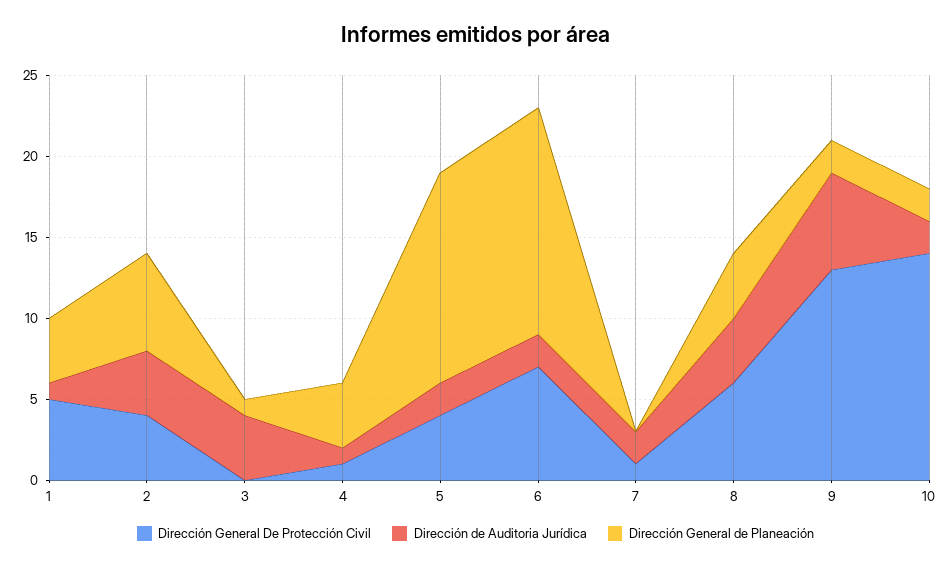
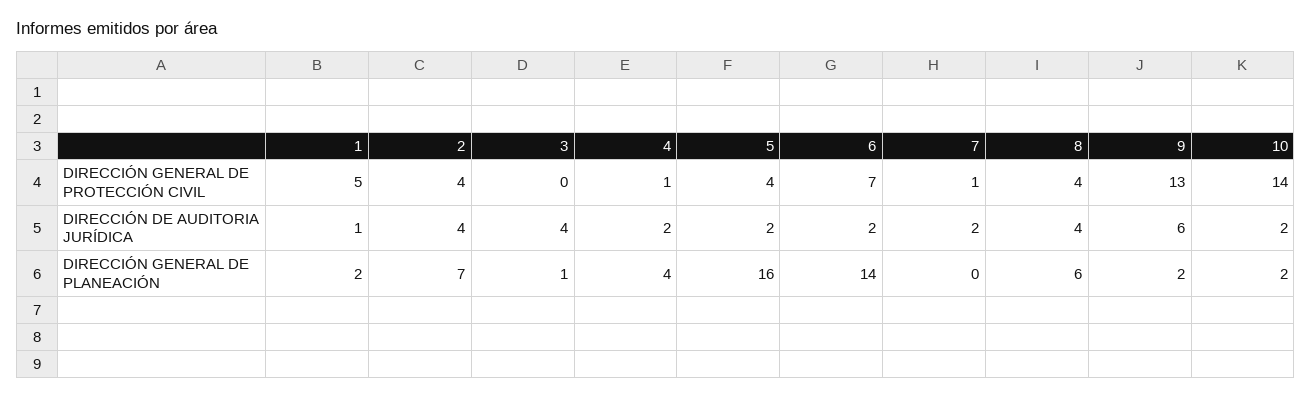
Dirección General de Planeación, 1: 4 -> 2
Dirección General de Planeación, 2: 6 -> 7
Dirección de Auditoria Jurídica, 4: 1 -> 2
Dirección General de Planeación, 5: 13 -> 16
Dirección General De Protección Civil, 8: 6 -> 4
Dirección General de Planeación, 8: 4 -> 6

